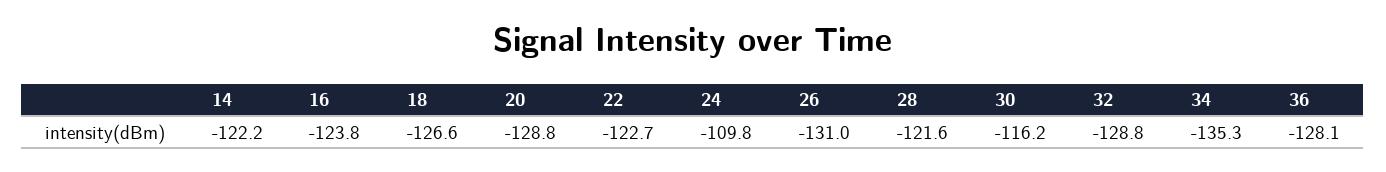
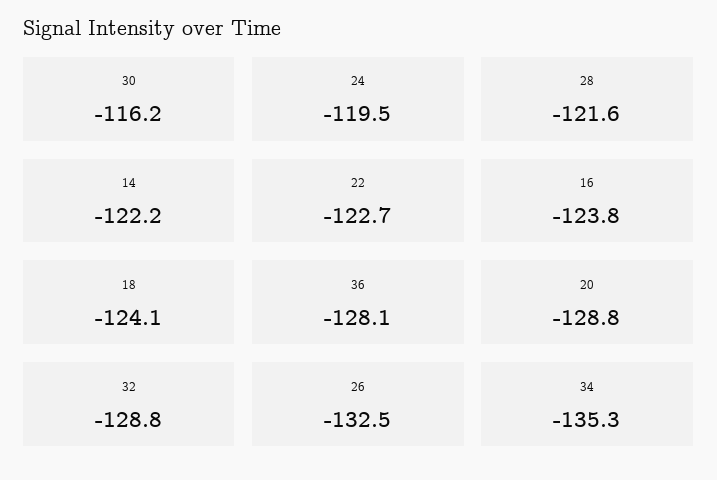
18: -126.6 -> -124.1
24: -109.8 -> -119.5
26: -131 -> -132.5

